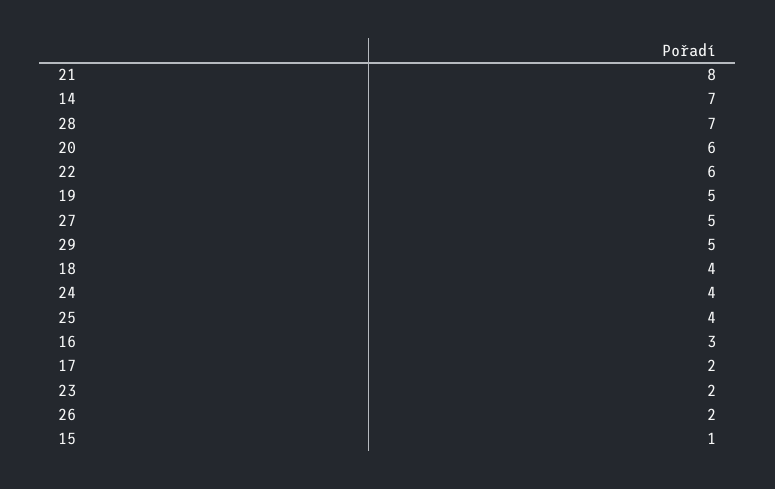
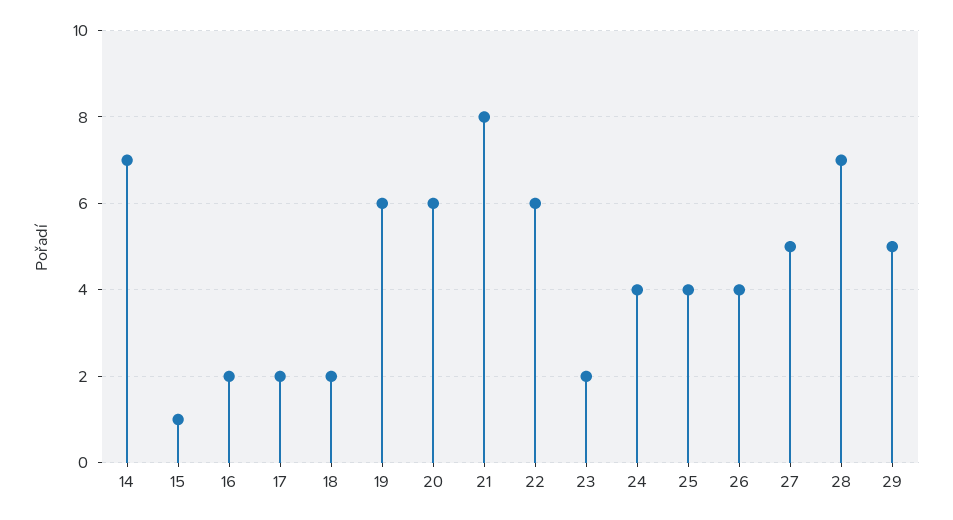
19: 5 -> 6
18: 4 -> 2
16: 3 -> 2
26: 2 -> 4

